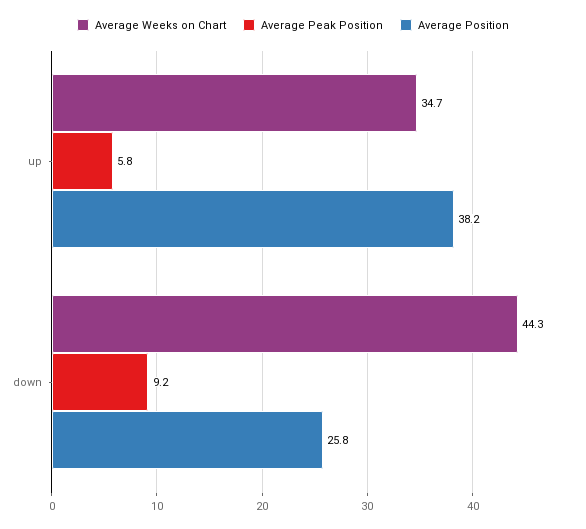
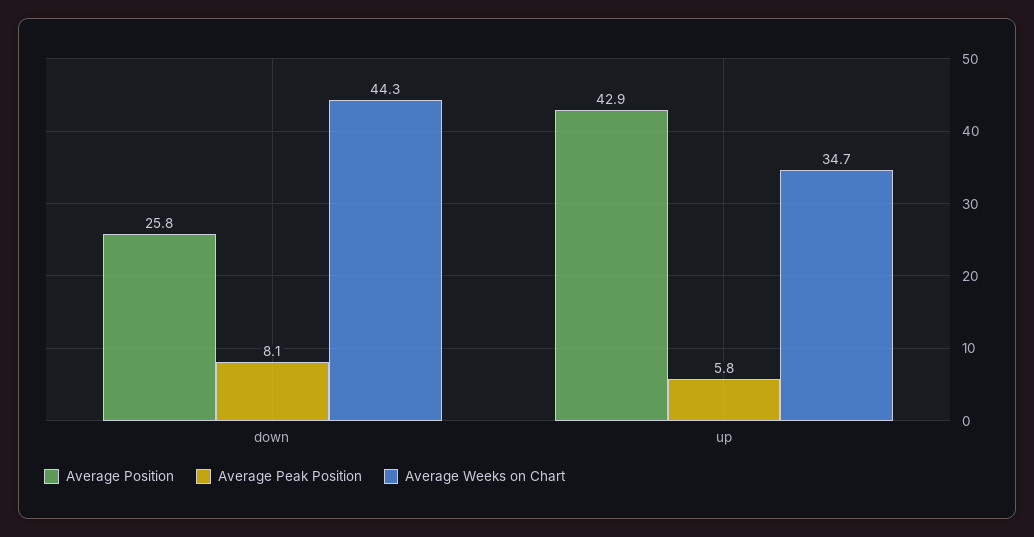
Average Position, up: 38.2 -> 42.9
Average Peak Position, down: 9.2 -> 8.1

